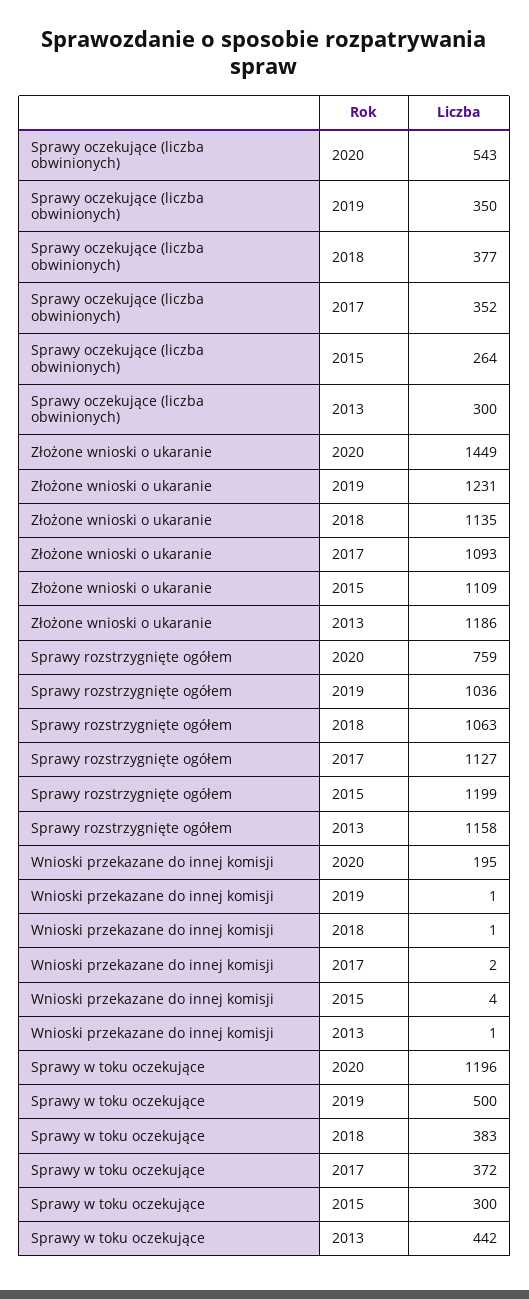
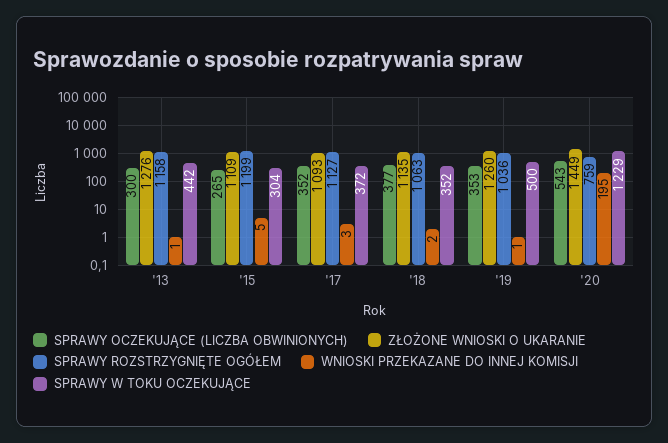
Sprawy oczekujące (liczba obwinionych), 2019: 350 -> 353
Sprawy oczekujące (liczba obwinionych), 2015: 264 -> 265
Złożone wnioski o ukaranie, 2019: 1231 -> 1260
Złożone wnioski o ukaranie, 2013: 1186 -> 1276
Wnioski przekazane do innej komisji, 2018: 1 -> 2
Wnioski przekazane do innej komisji, 2017: 2 -> 3
Wnioski przekazane do innej komisji, 2015: 4 -> 5
Sprawy w toku oczekujące, 2020: 1196 -> 1229
Sprawy w toku oczekujące, 2018: 383 -> 352
Sprawy w toku oczekujące, 2015: 300 -> 304

